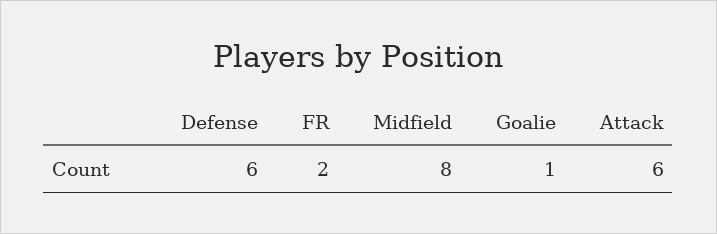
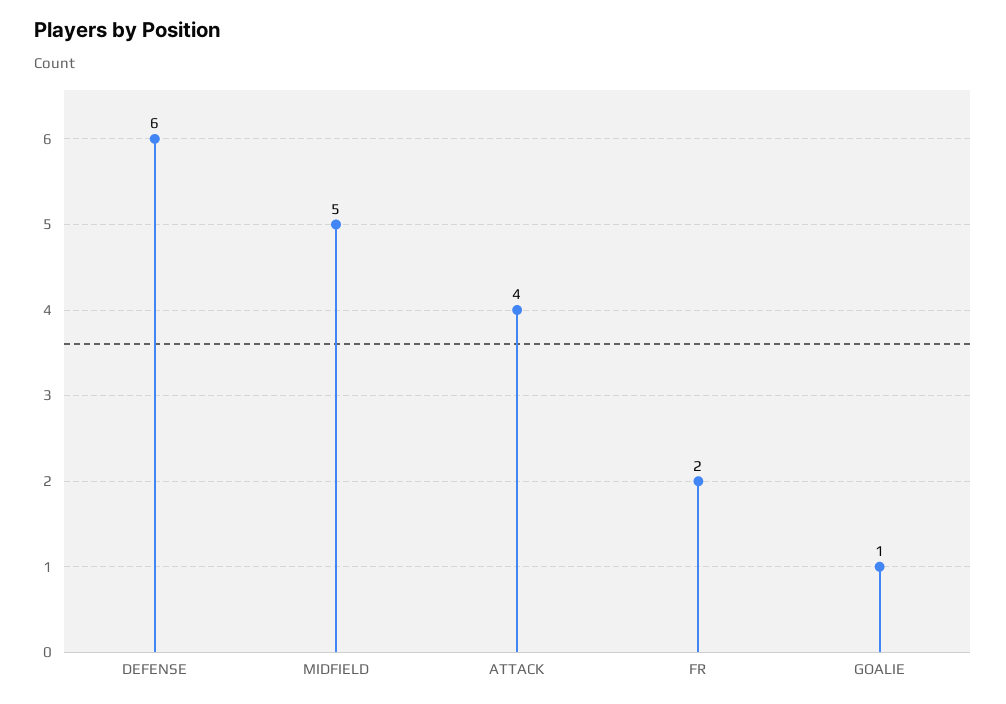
Midfield: 8 -> 5
Attack: 6 -> 4

